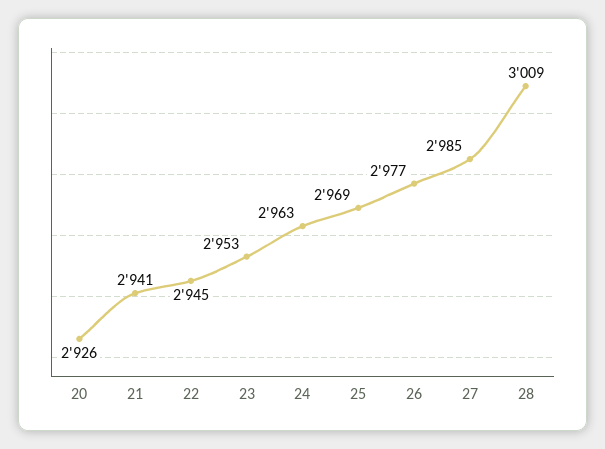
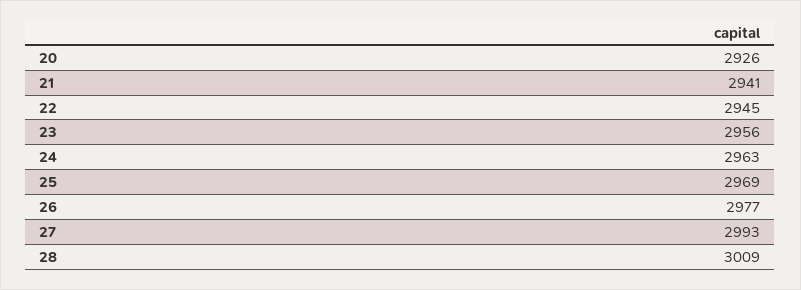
23: 2953 -> 2956
27: 2985 -> 2993

